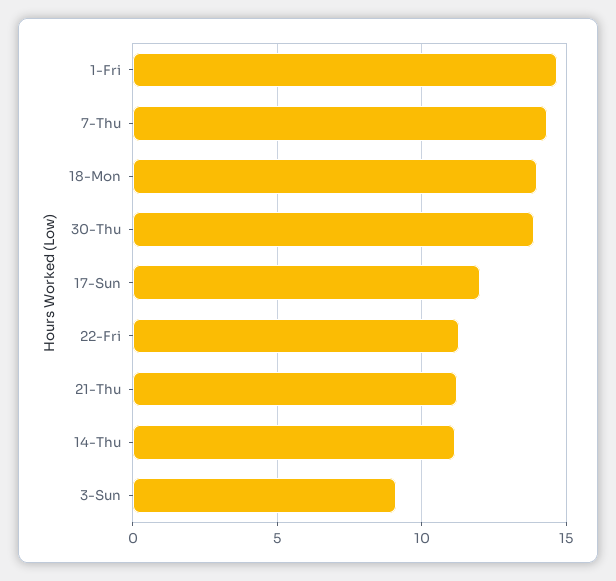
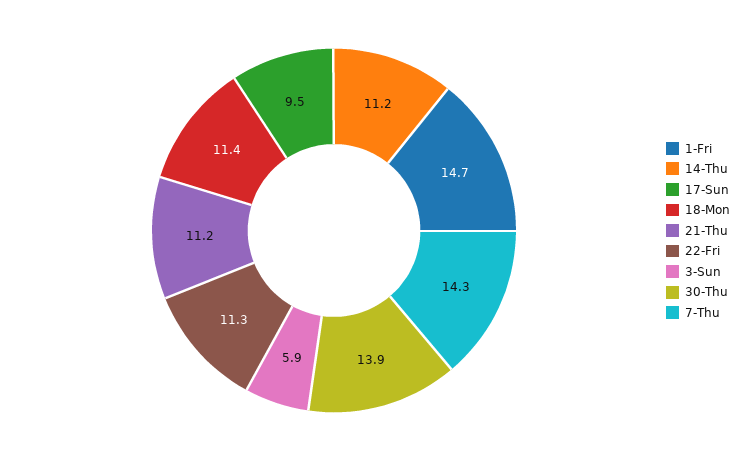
18-Mon: 14 -> 11.4
17-Sun: 12 -> 9.5
3-Sun: 9 -> 5.9

